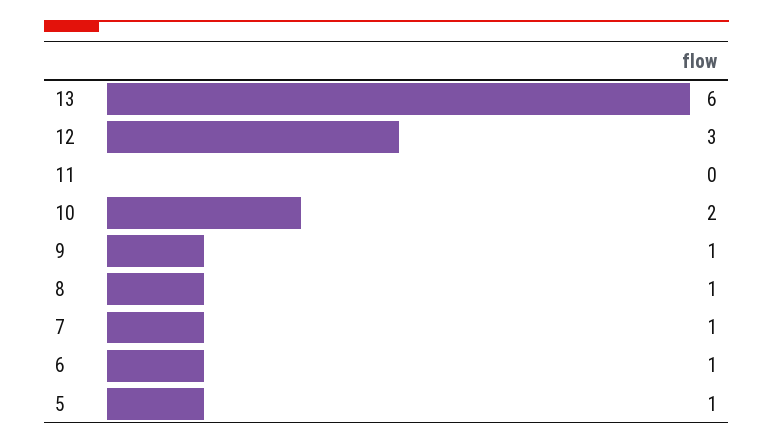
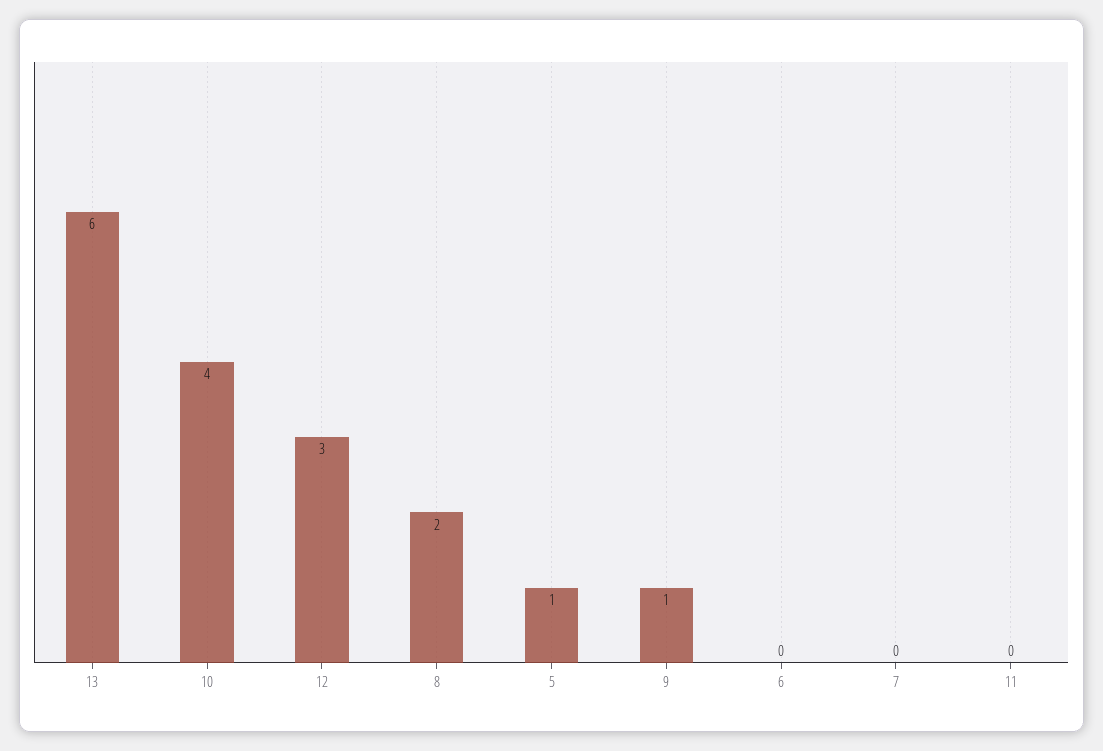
10: 2 -> 4
8: 1 -> 2
7: 1 -> 0
6: 1 -> 0

